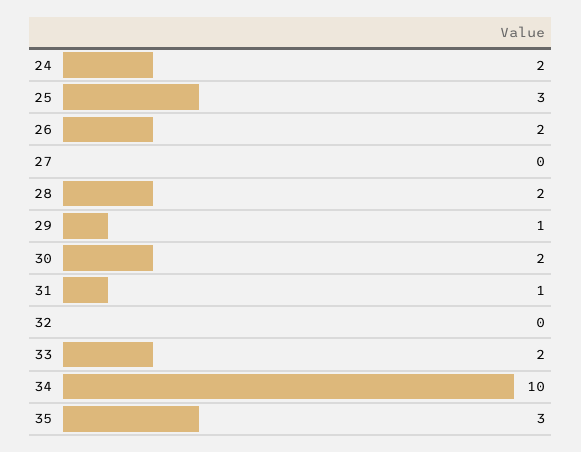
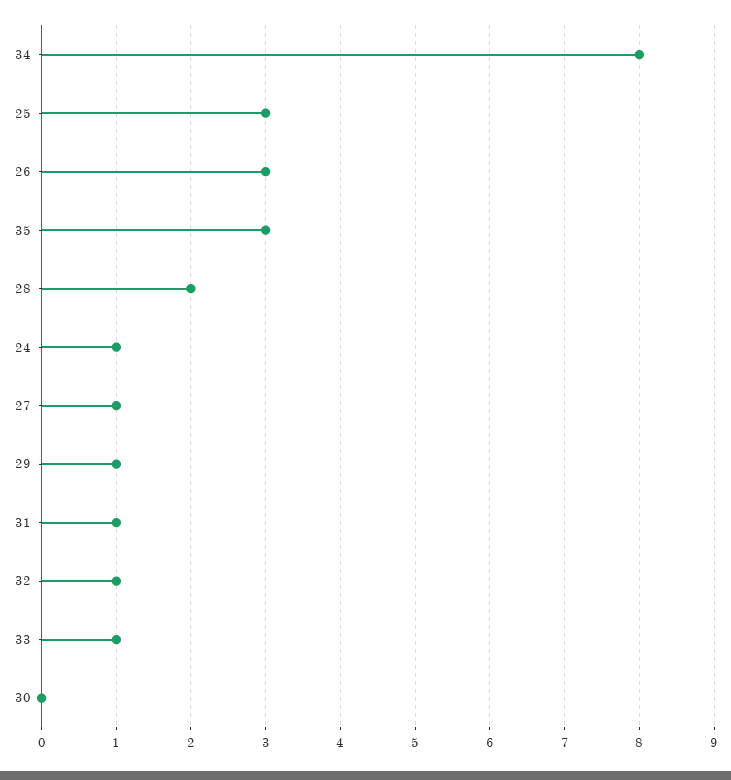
24: 2 -> 1
26: 2 -> 3
27: 0 -> 1
30: 2 -> 0
32: 0 -> 1
33: 2 -> 1
34: 10 -> 8

